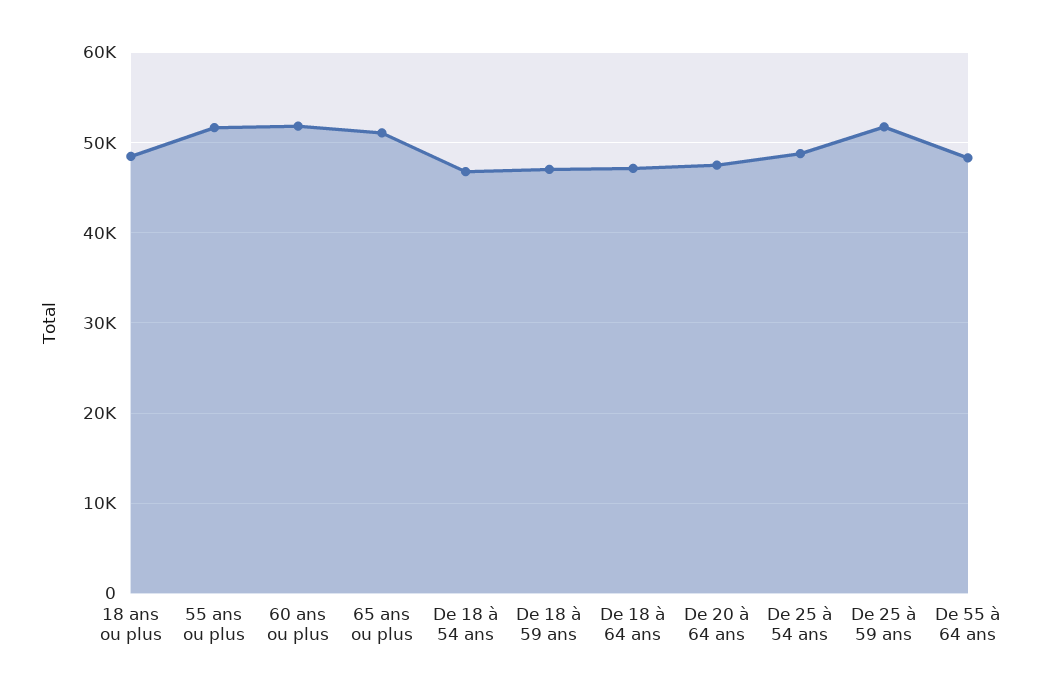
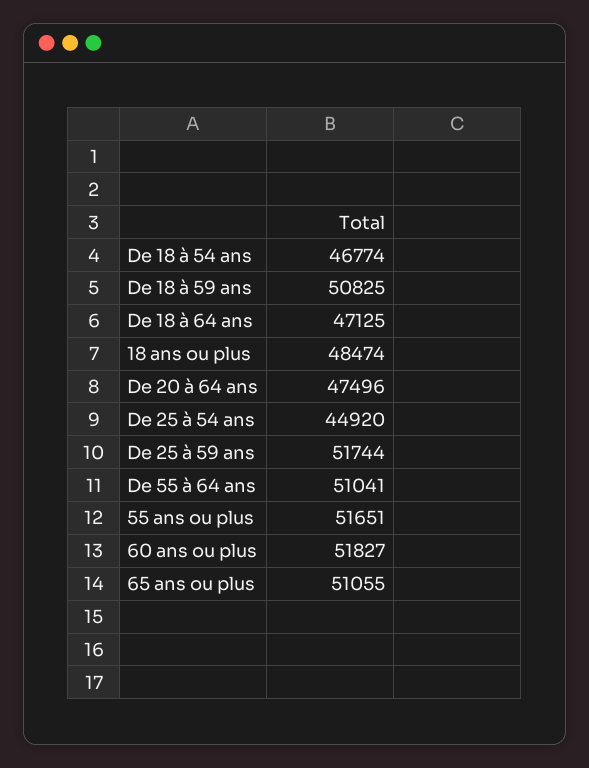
De 18 à 59 ans: 47000 -> 50825
De 25 à 54 ans: 49000 -> 44920
De 55 à 64 ans: 48000 -> 51041

